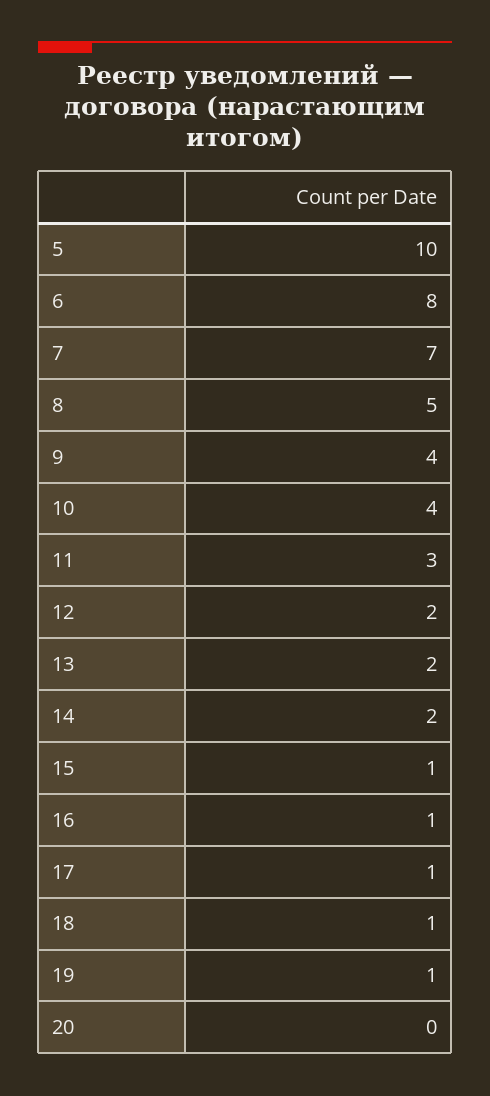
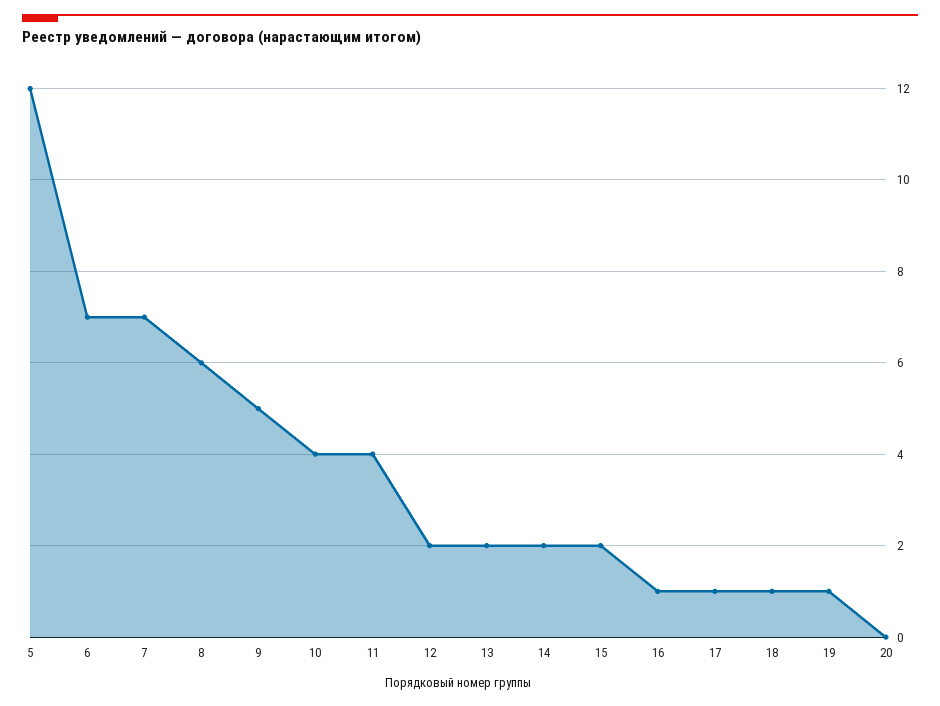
5: 10 -> 12
6: 8 -> 7
8: 5 -> 6
9: 4 -> 5
11: 3 -> 4
15: 1 -> 2

